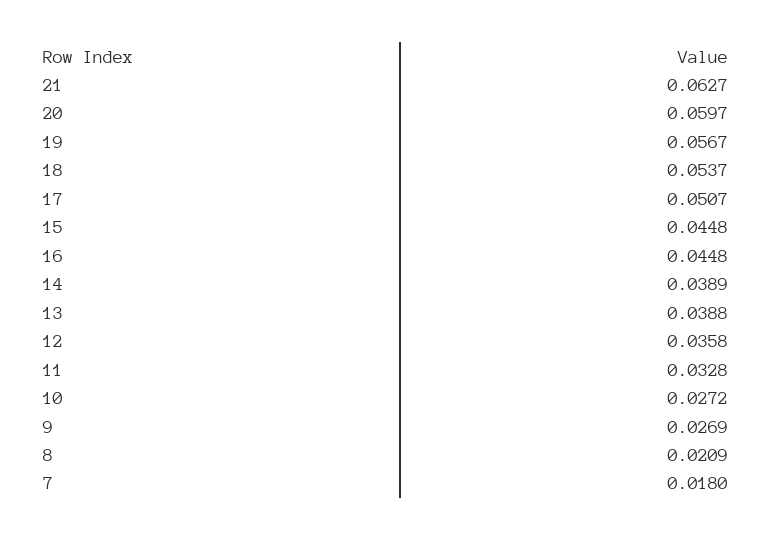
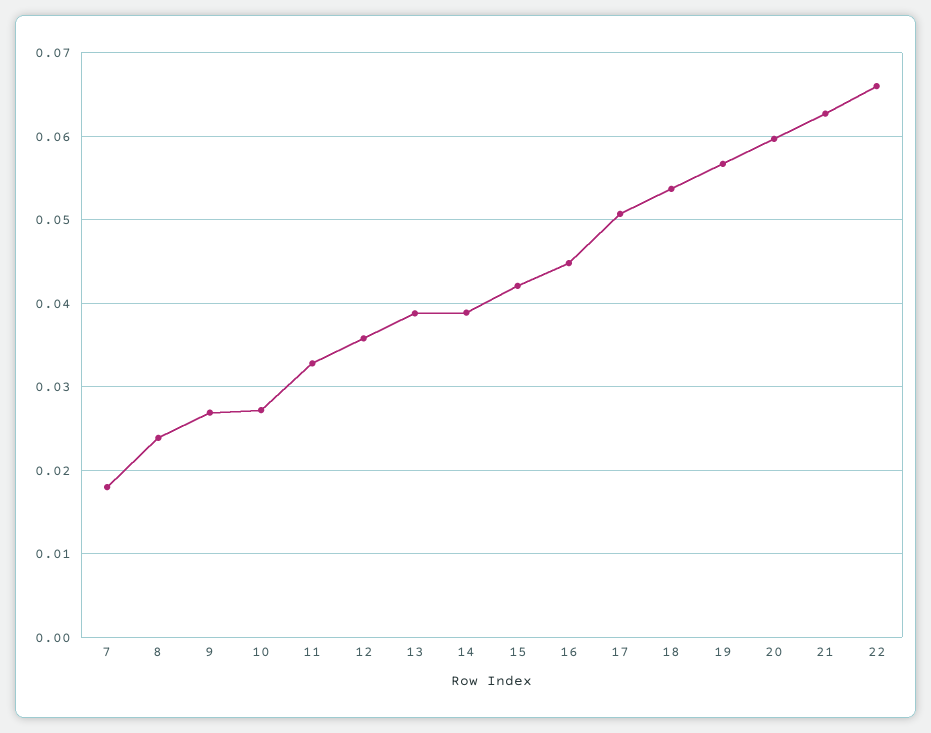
15: 0.0448 -> 0.042
8: 0.0209 -> 0.024
22: none -> 0.066

